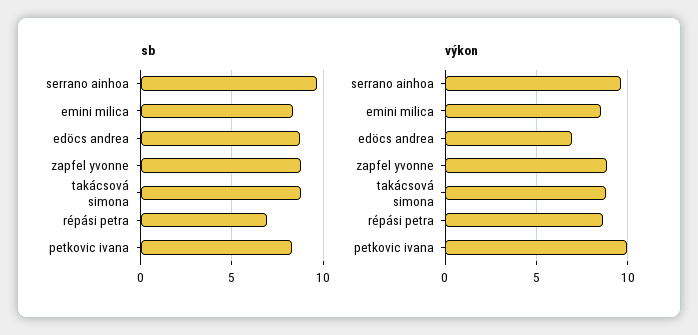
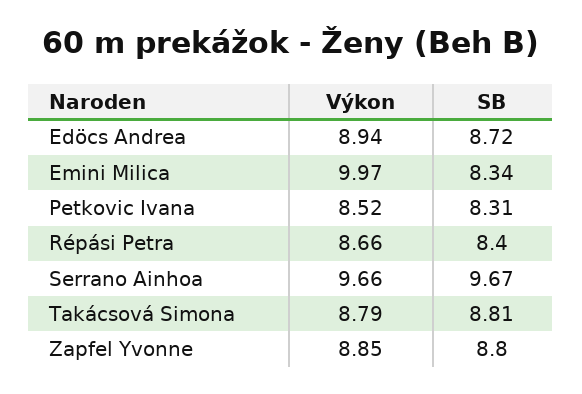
sb, répási petra: 7 -> 8.4
výkon, emini milica: 8.5 -> 9.97
výkon, edöcs andrea: 7 -> 8.94
výkon, petkovic ivana: 10 -> 8.52

